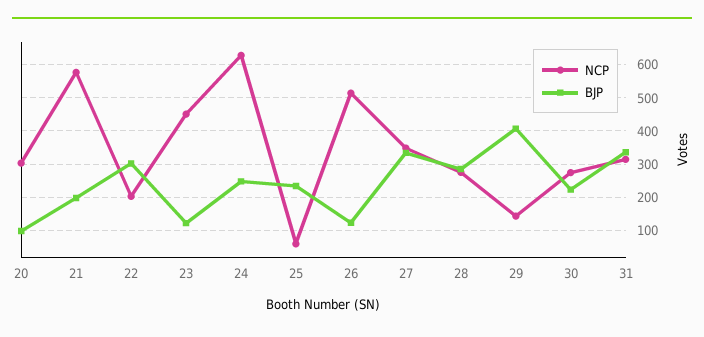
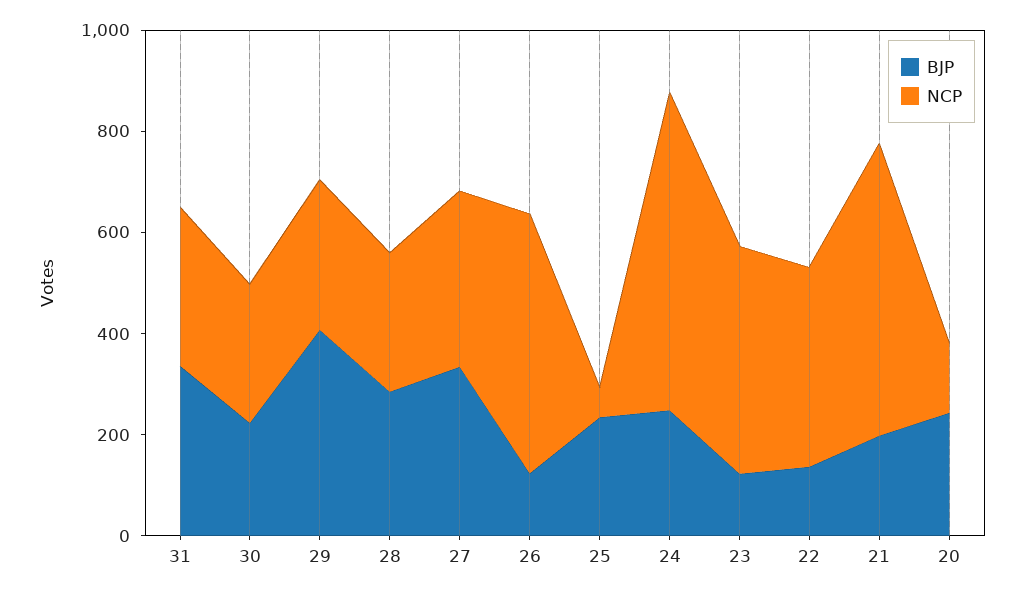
NCP, 20: 300 -> 150
BJP, 20: 100 -> 250
NCP, 22: 200 -> 400
BJP, 22: 300 -> 150
NCP, 29: 140 -> 300

